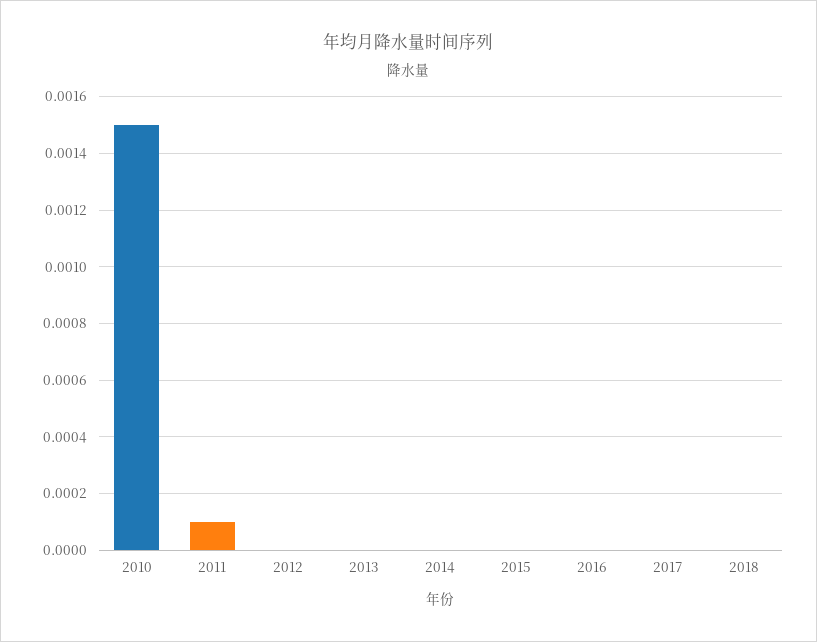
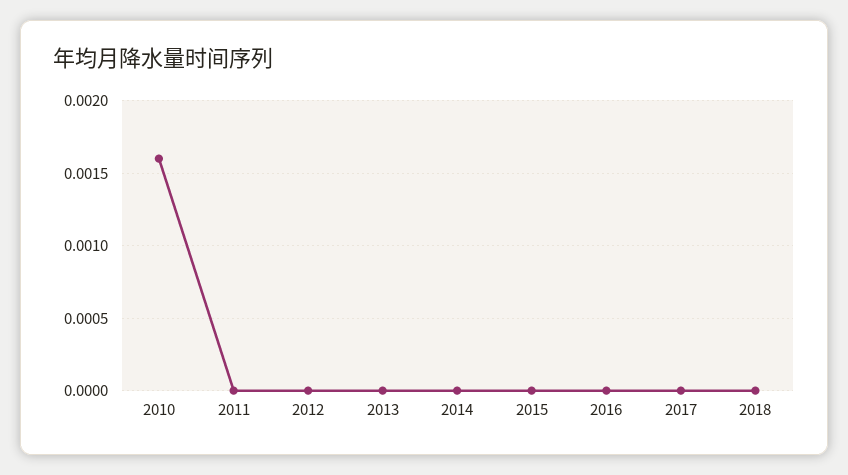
2010: 0.0015 -> 0.0016
2011: 0.0001 -> 0

